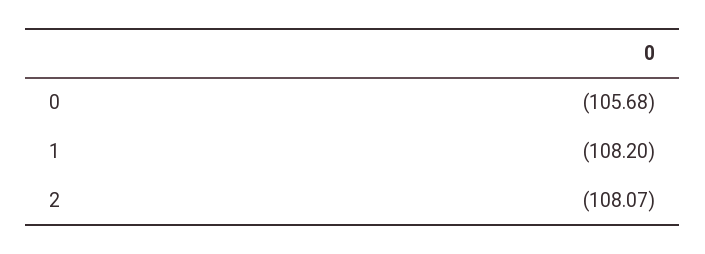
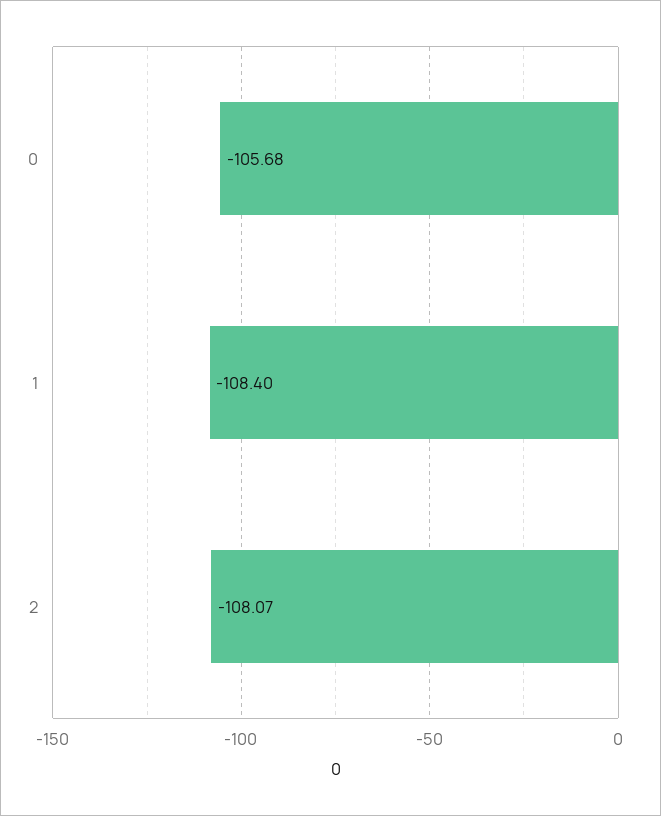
1: -108.2 -> -108.4

